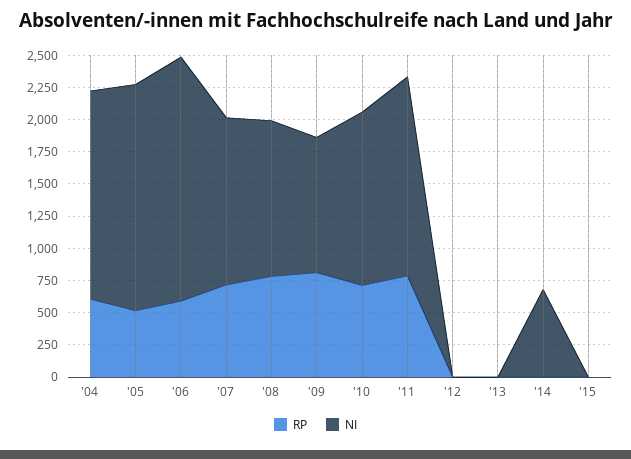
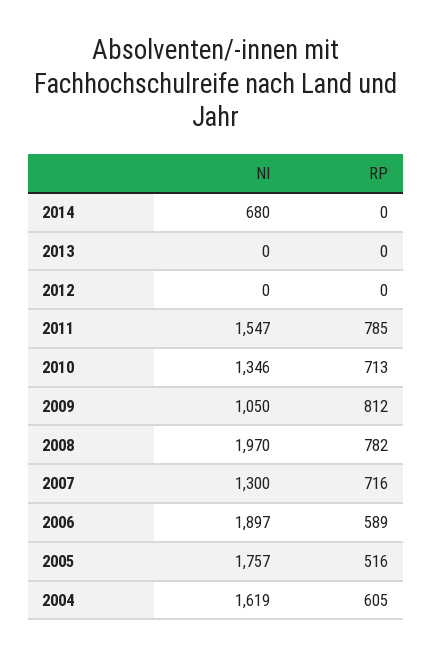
NI, '08: 1250 -> 1970
RP, '15: 0 -> none
NI, '15: 0 -> none

